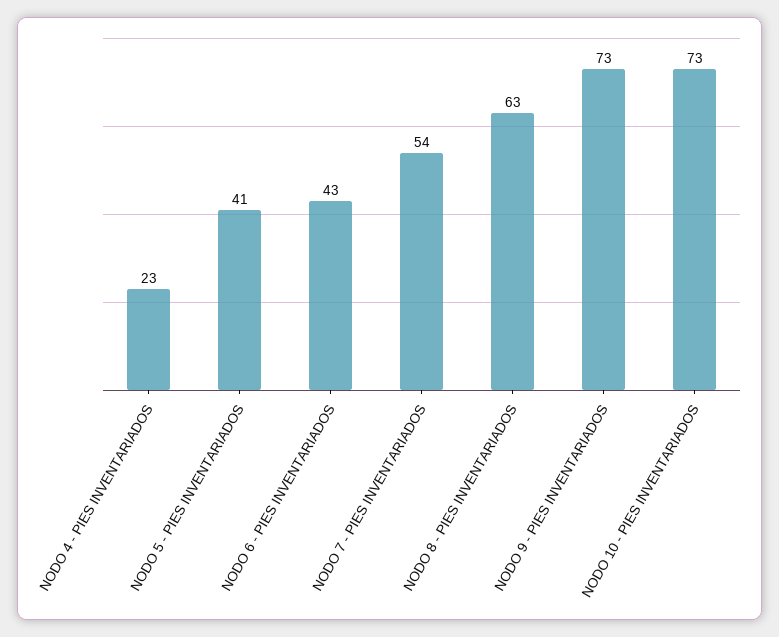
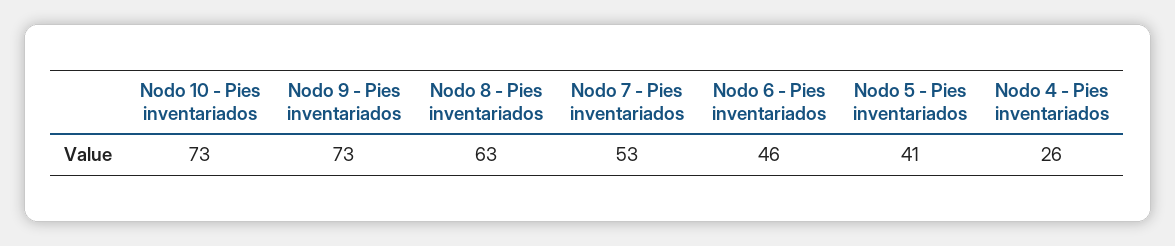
NODO 4 - PIES INVENTARIADOS: 23 -> 26
NODO 6 - PIES INVENTARIADOS: 43 -> 46
NODO 7 - PIES INVENTARIADOS: 54 -> 53

